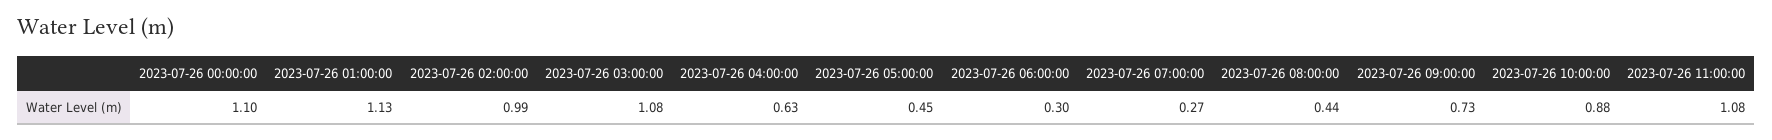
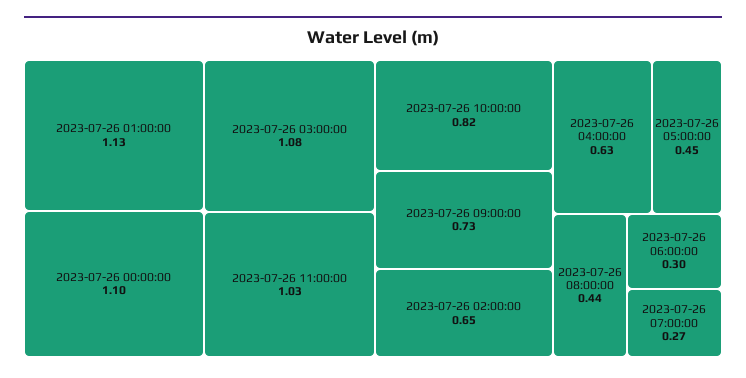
2023-07-26 02:00:00: 0.99 -> 0.65
2023-07-26 10:00:00: 0.88 -> 0.82
2023-07-26 11:00:00: 1.08 -> 1.03

